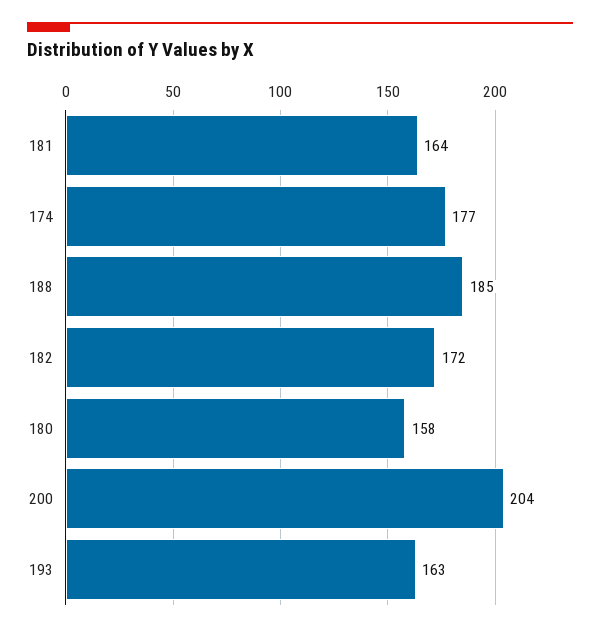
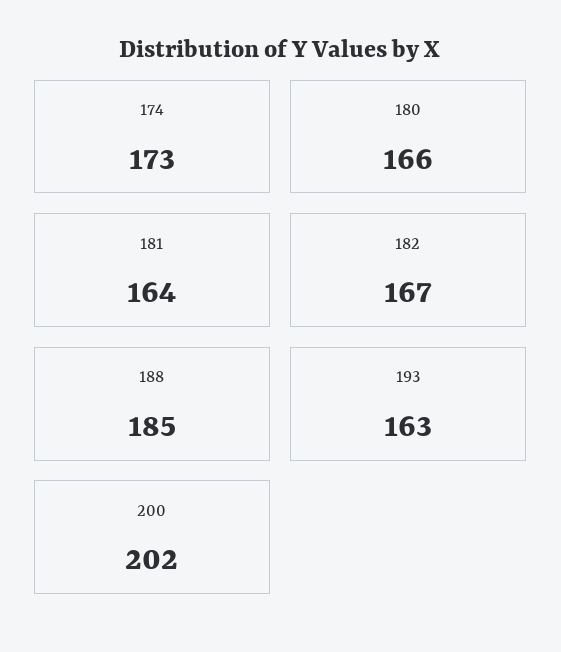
174: 177 -> 173
182: 172 -> 167
180: 158 -> 166
200: 204 -> 202

